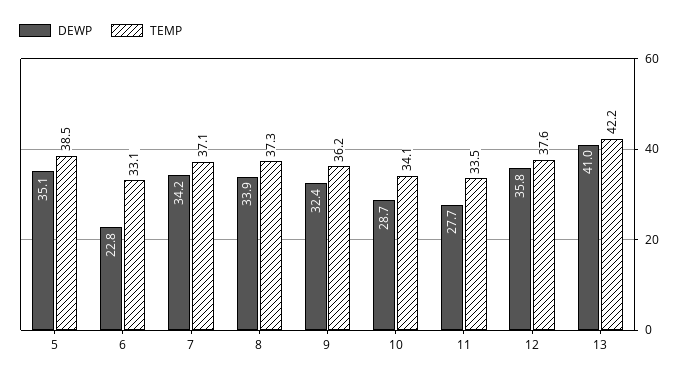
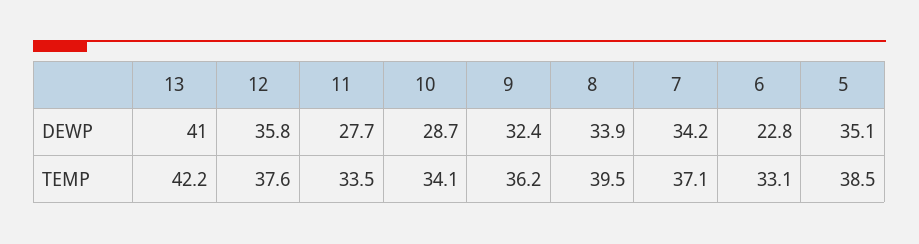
TEMP, 8: 37.3 -> 39.5

